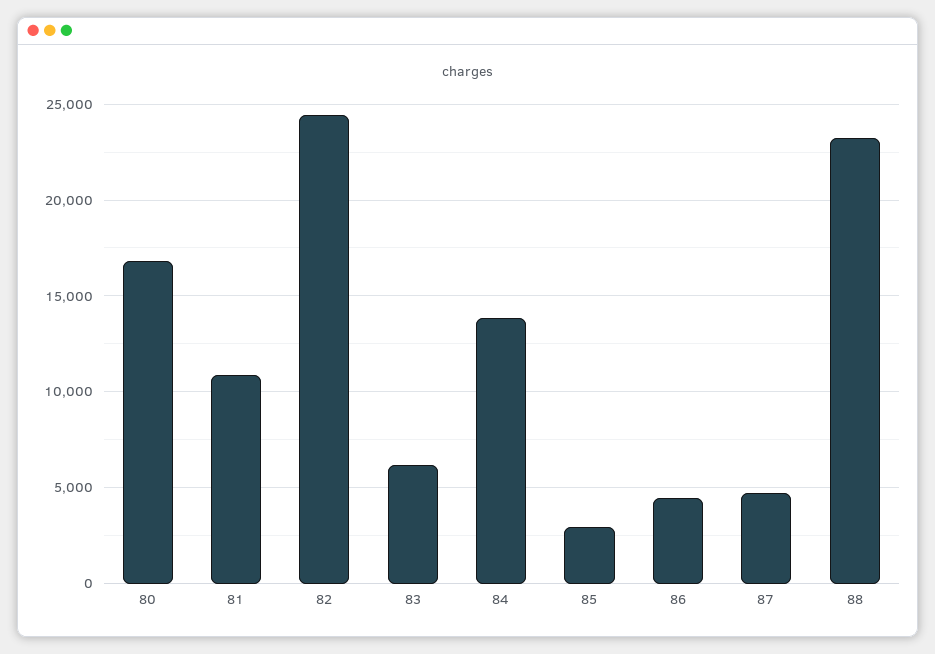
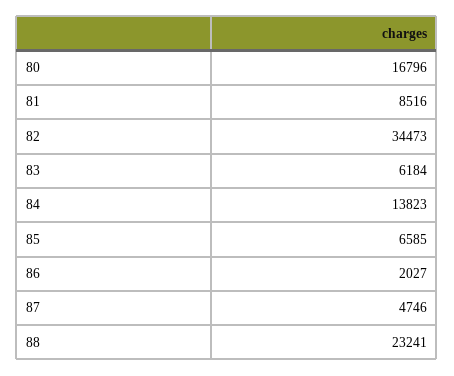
81: 11000 -> 8516
82: 24500 -> 34473
85: 3000 -> 6585
86: 4500 -> 2027

